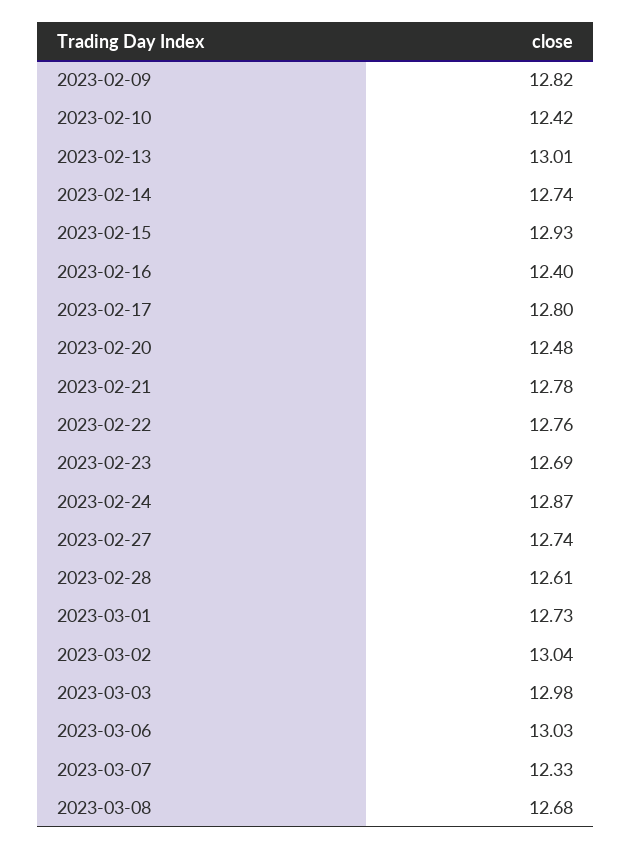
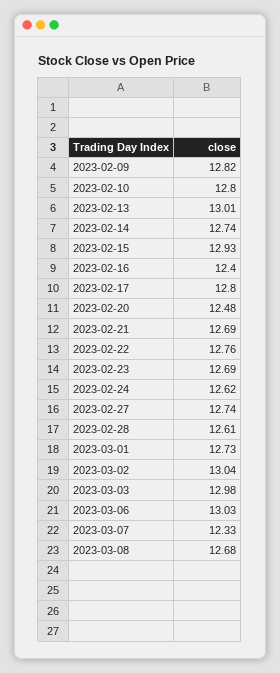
2023-02-10: 12.42 -> 12.8
2023-02-21: 12.78 -> 12.69
2023-02-24: 12.87 -> 12.62

